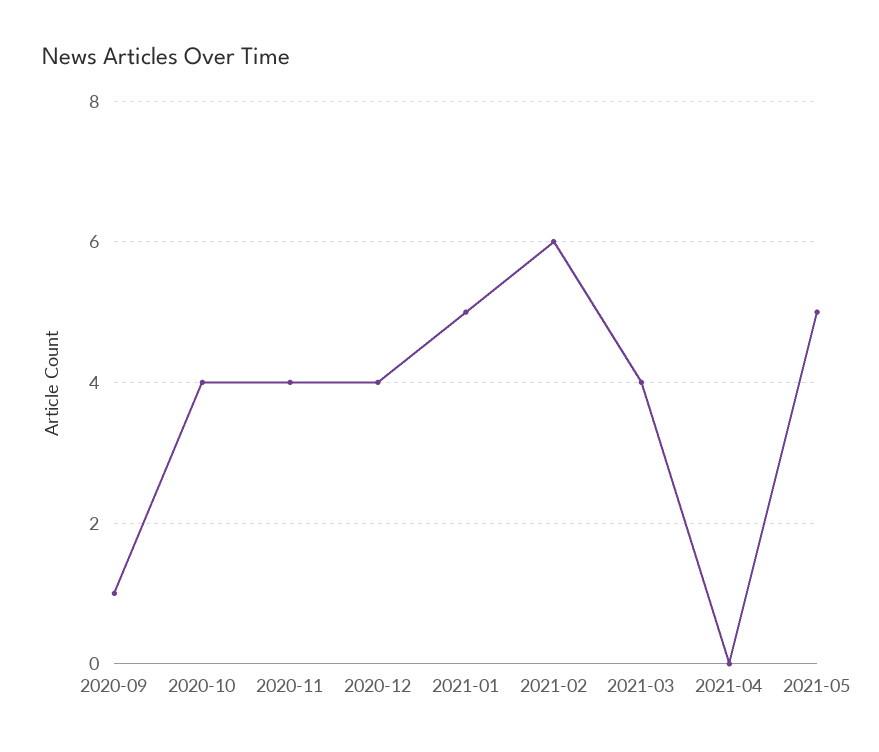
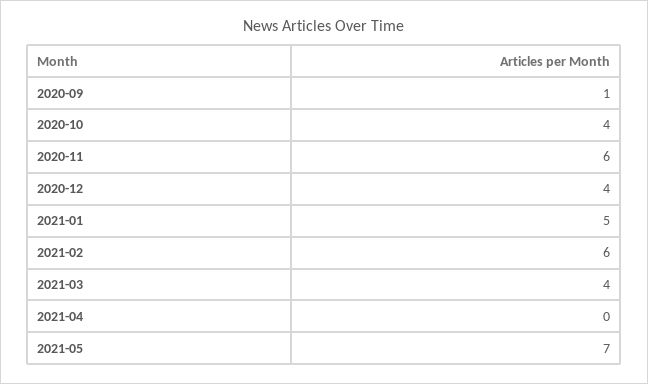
2020-11: 4 -> 6
2021-05: 5 -> 7

